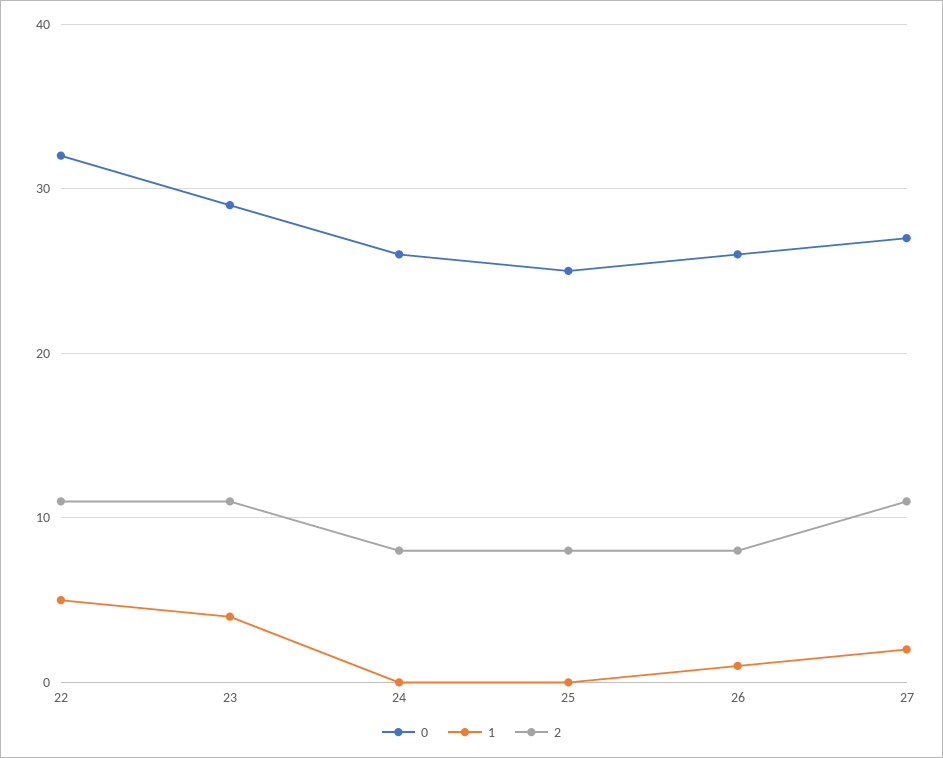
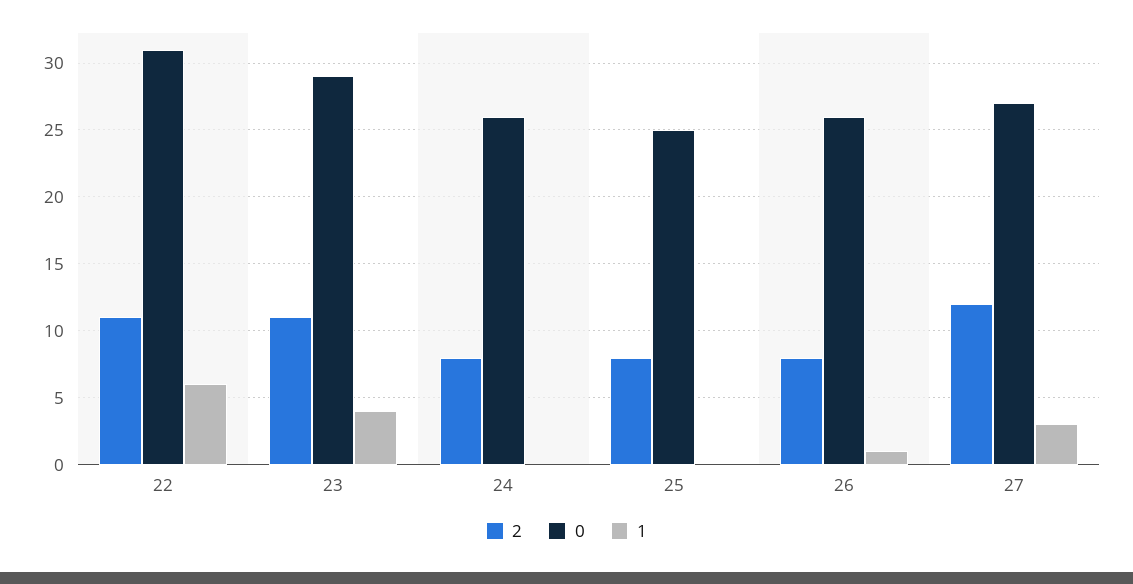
0, 22: 32 -> 31
1, 22: 5 -> 6
1, 27: 2 -> 3
2, 27: 11 -> 12

